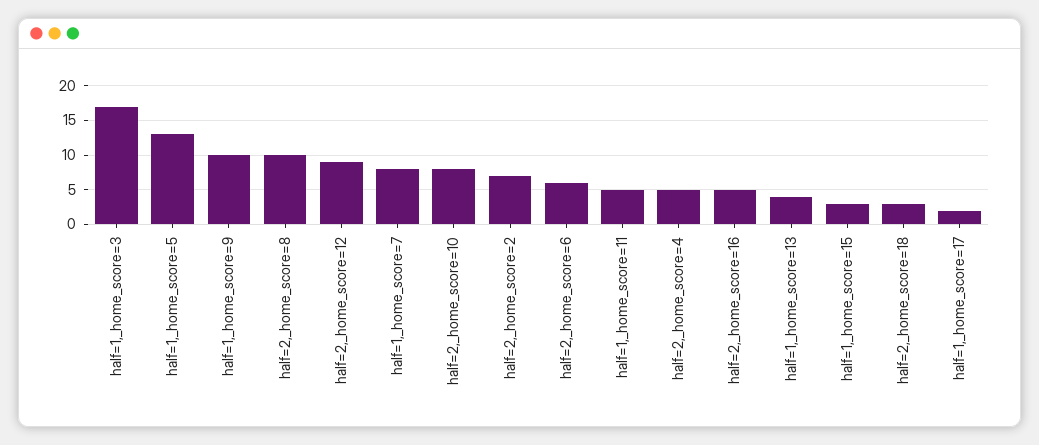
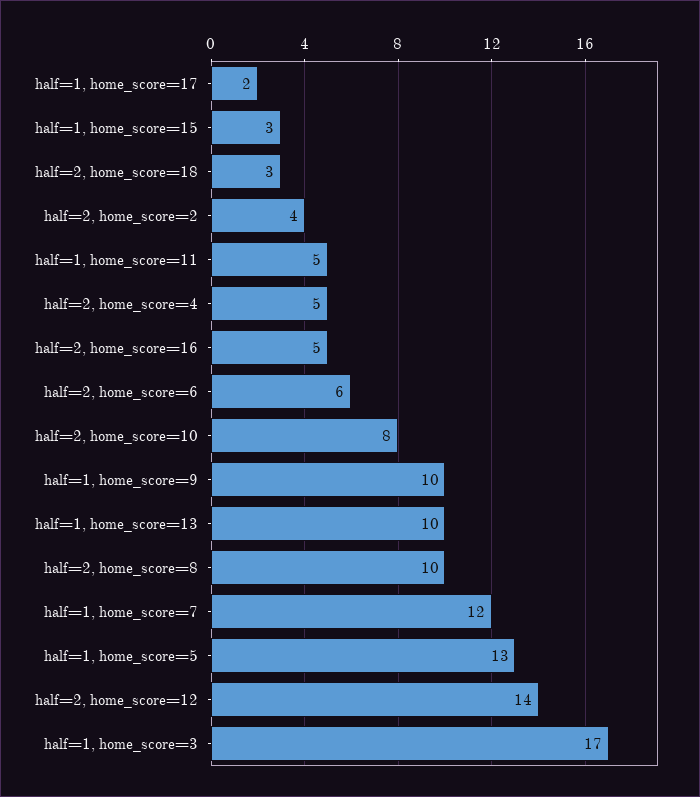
half=2,_home_score=12: 9 -> 14
half=1,_home_score=7: 8 -> 12
half=2,_home_score=2: 7 -> 4
half=1,_home_score=13: 4 -> 10

